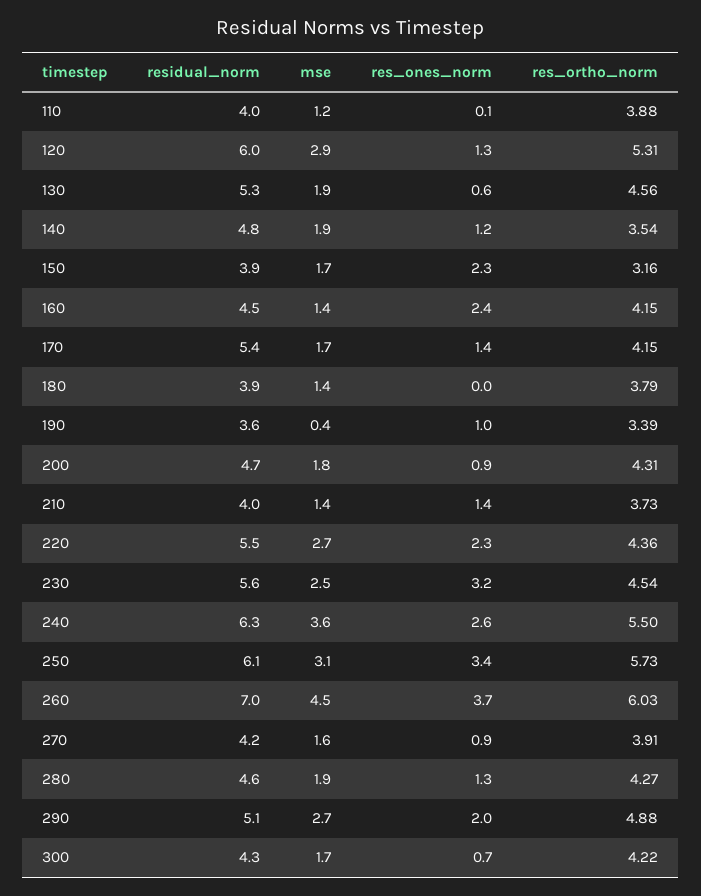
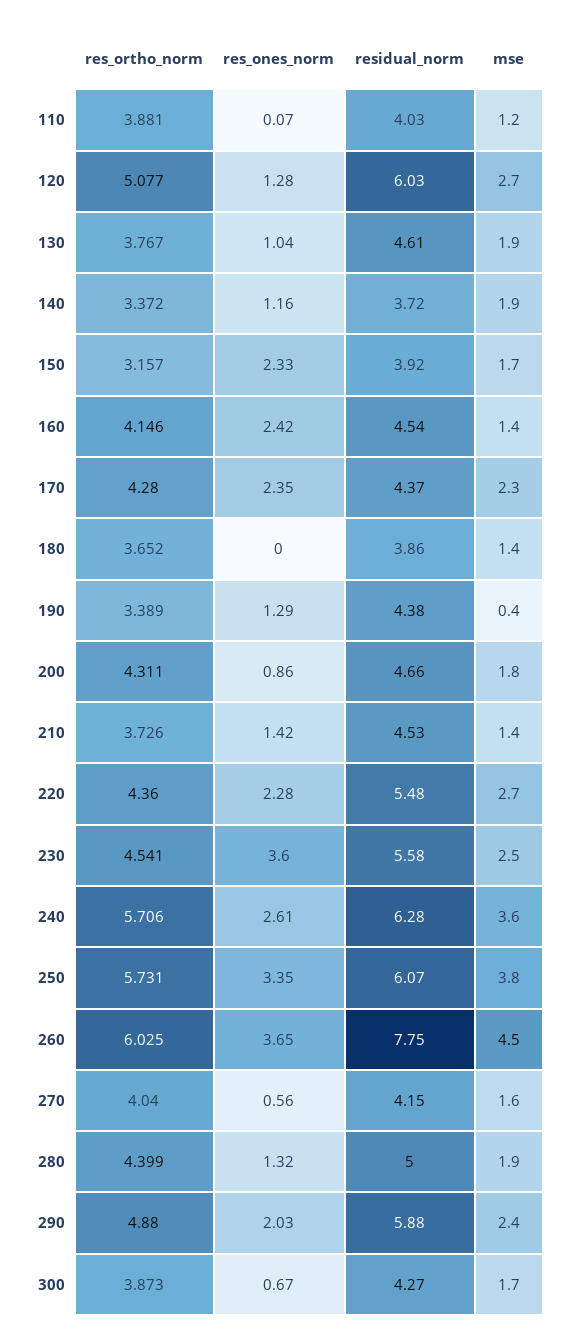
mse, 120: 2.9 -> 2.7
res_ortho_norm, 120: 5.31 -> 5.077
residual_norm, 130: 5.3 -> 4.61
res_ones_norm, 130: 0.6 -> 1.04
res_ortho_norm, 130: 4.56 -> 3.767
residual_norm, 140: 4.8 -> 3.72
res_ortho_norm, 140: 3.54 -> 3.372
residual_norm, 170: 5.4 -> 4.37
mse, 170: 1.7 -> 2.3
res_ones_norm, 170: 1.4 -> 2.35
res_ortho_norm, 170: 4.15 -> 4.28
res_ortho_norm, 180: 3.79 -> 3.652
residual_norm, 190: 3.6 -> 4.38
res_ones_norm, 190: 1 -> 1.29
residual_norm, 210: 4 -> 4.53
res_ones_norm, 230: 3.2 -> 3.6
res_ortho_norm, 240: 5.5 -> 5.706
mse, 250: 3.1 -> 3.8
residual_norm, 260: 7 -> 7.75
res_ones_norm, 270: 0.9 -> 0.56
res_ortho_norm, 270: 3.91 -> 4.04
residual_norm, 280: 4.6 -> 5
res_ortho_norm, 280: 4.27 -> 4.399
residual_norm, 290: 5.1 -> 5.88
mse, 290: 2.7 -> 2.4
res_ortho_norm, 300: 4.22 -> 3.873

